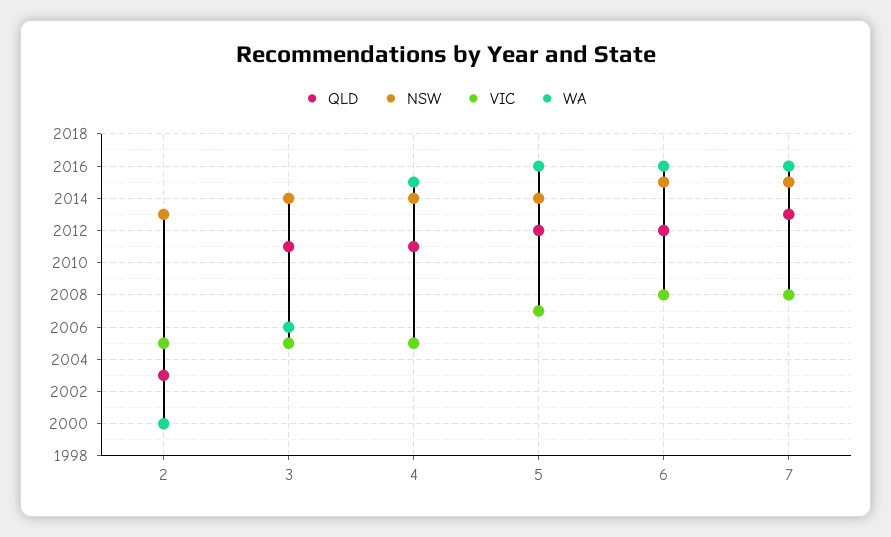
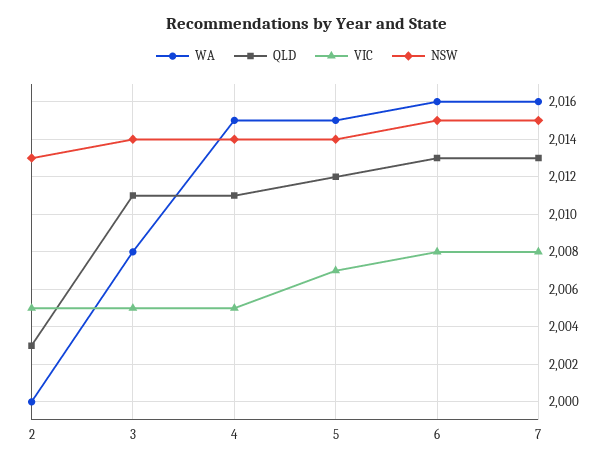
WA, 3: 2006 -> 2008
WA, 5: 2016 -> 2015
QLD, 6: 2012 -> 2013

